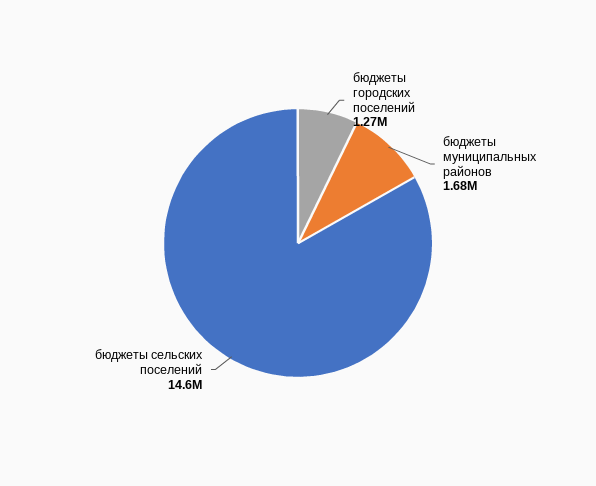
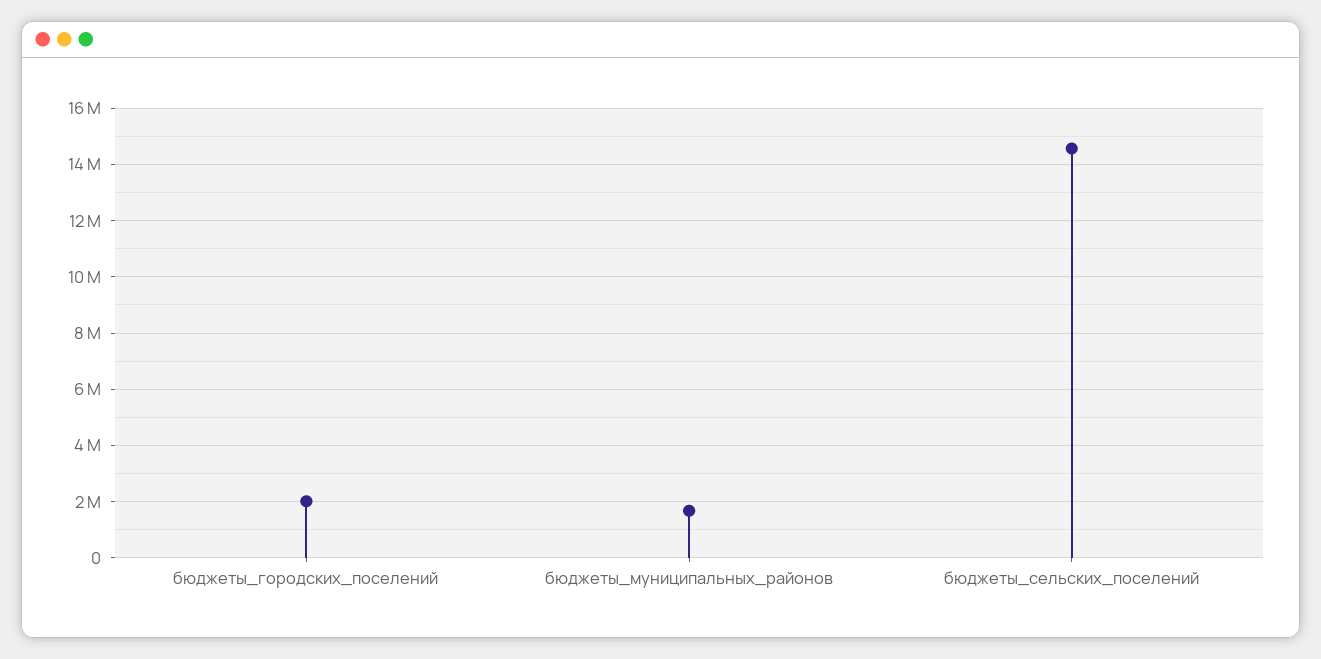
бюджеты городских поселений: 1270000 -> 2000000

